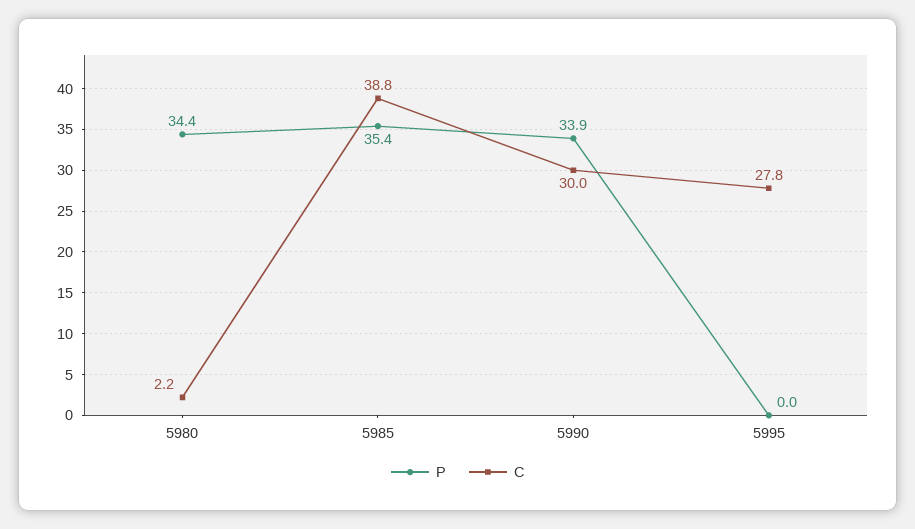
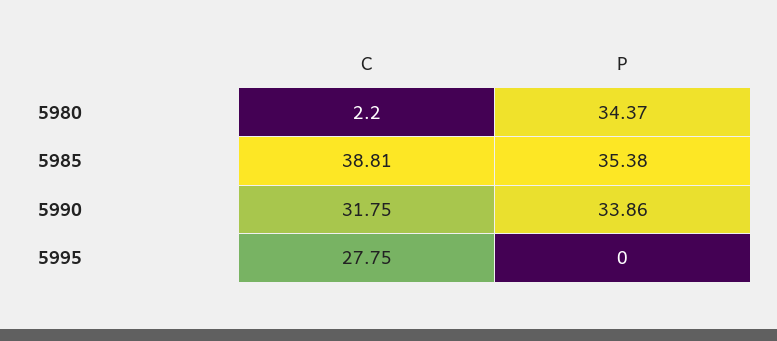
C, 5990: 30 -> 31.75

